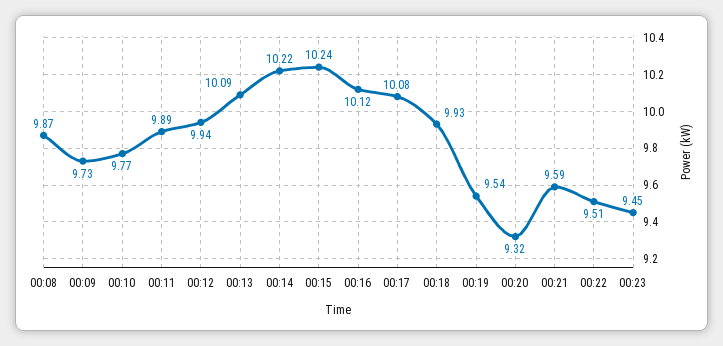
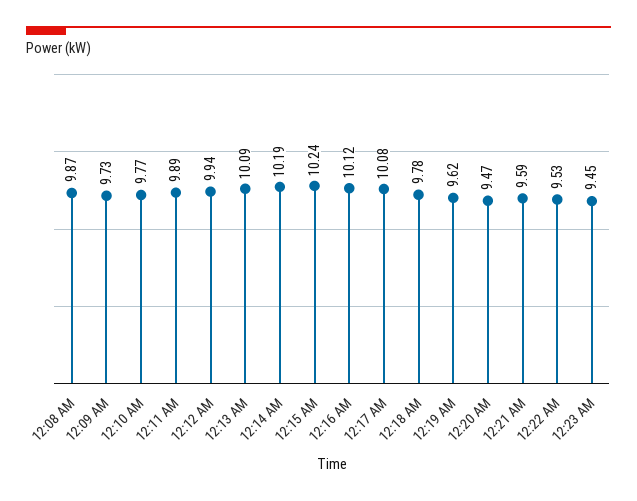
00:14: 10.22 -> 10.19
00:18: 9.93 -> 9.78
00:19: 9.54 -> 9.62
00:20: 9.32 -> 9.47
00:22: 9.51 -> 9.53

